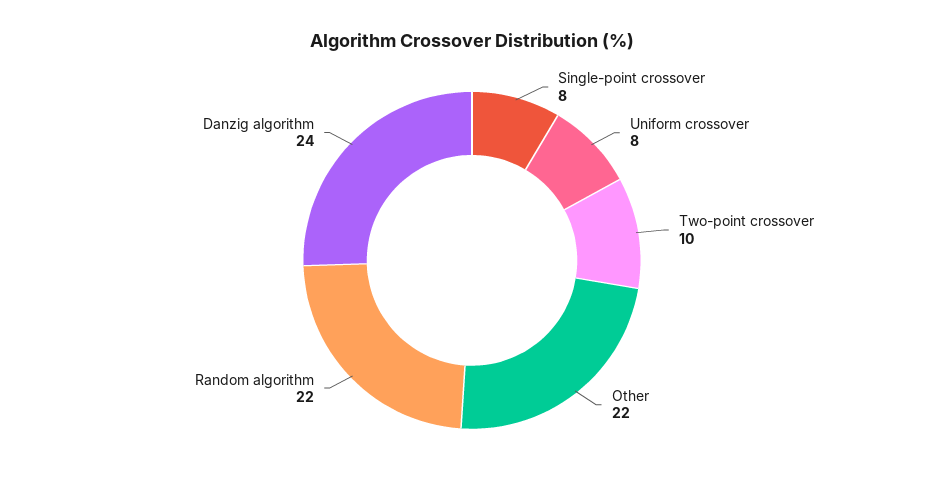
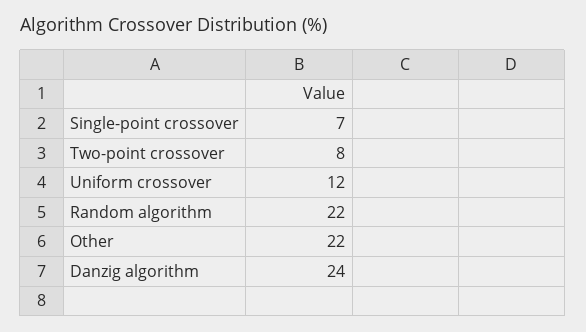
Single-point crossover: 8 -> 7
Uniform crossover: 8 -> 12
Two-point crossover: 10 -> 8

